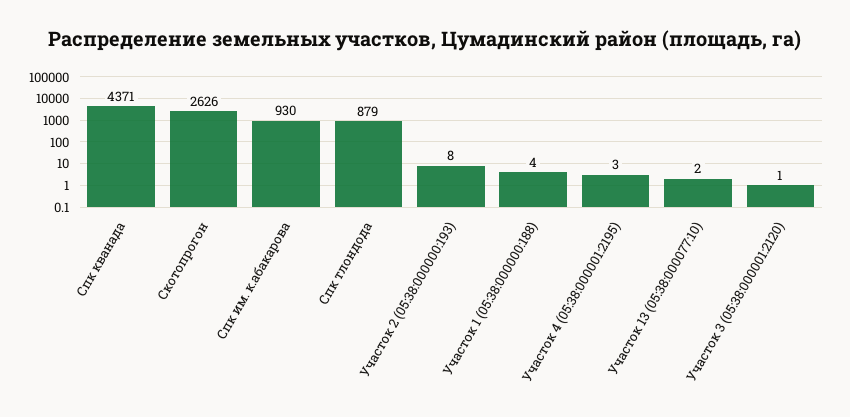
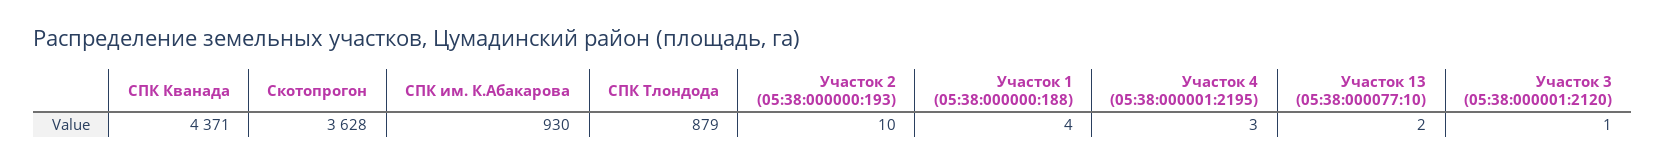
Скотопрогон: 2626 -> 3628
Участок 2 (05:38:000000:193): 8 -> 10

